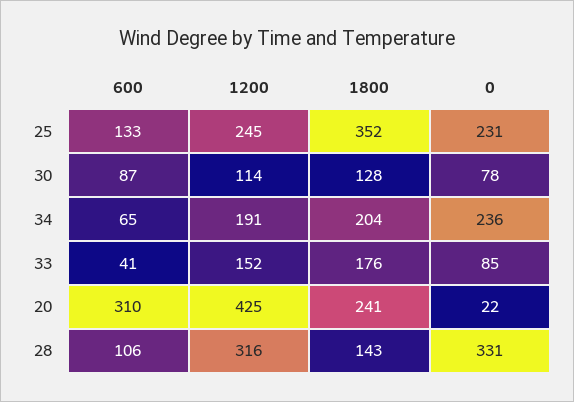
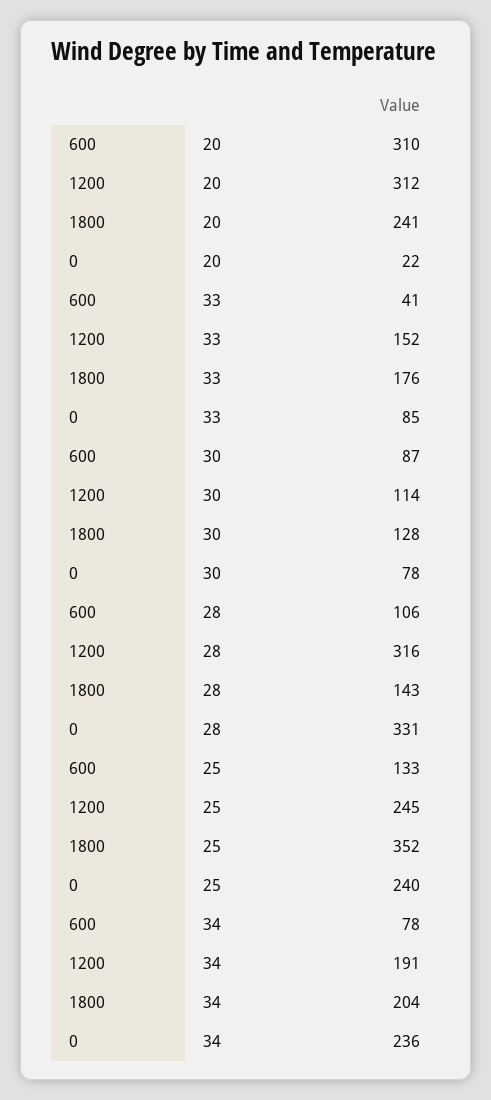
0, 25: 231 -> 240
600, 34: 65 -> 78
1200, 20: 425 -> 312

